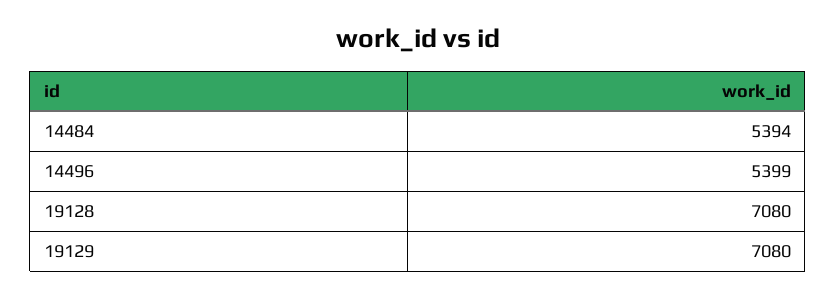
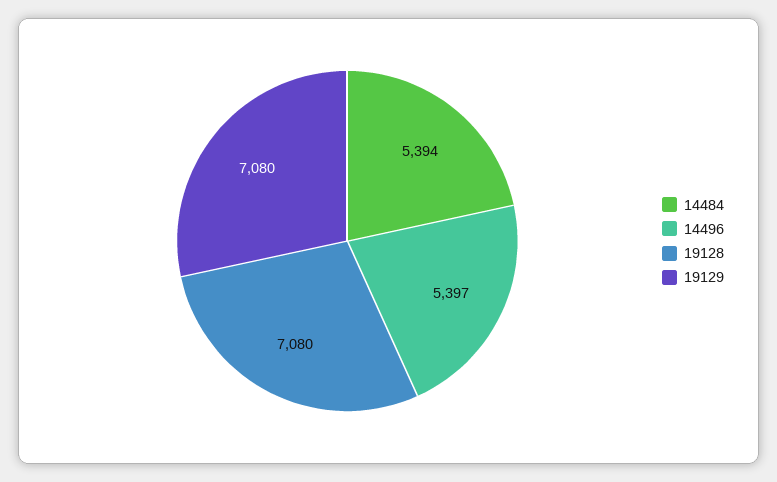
14496: 5399 -> 5397

